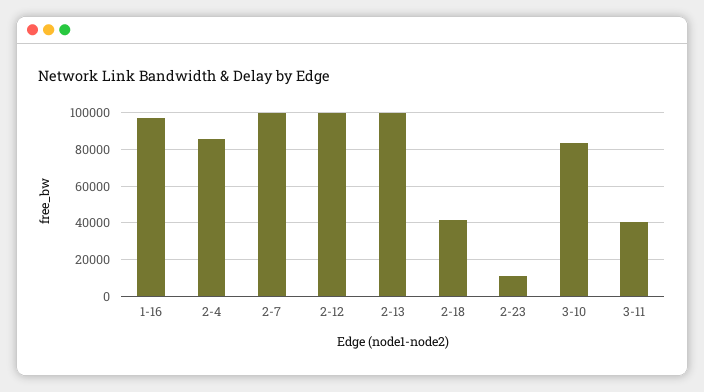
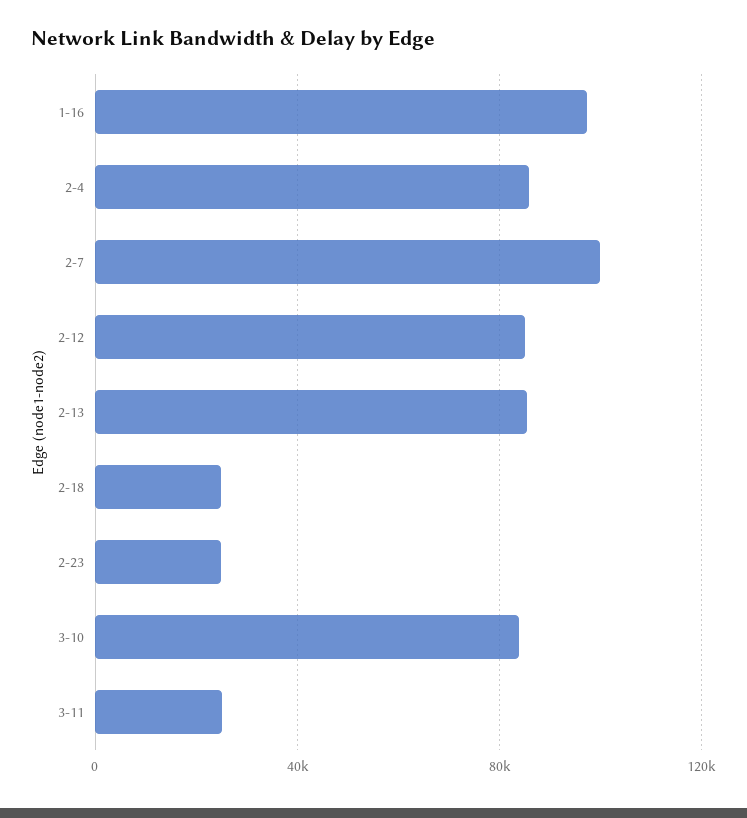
2-12: 100000 -> 85000
2-13: 100000 -> 85000
2-18: 40000 -> 25000
2-23: 10000 -> 25000
3-11: 40000 -> 25000

